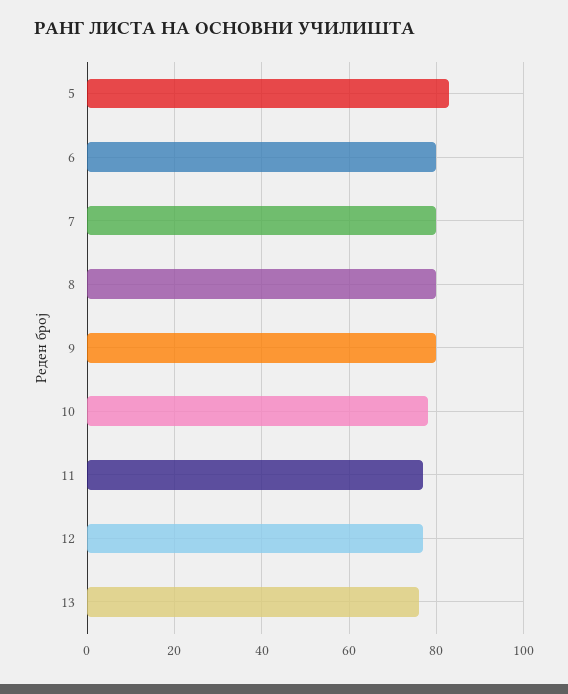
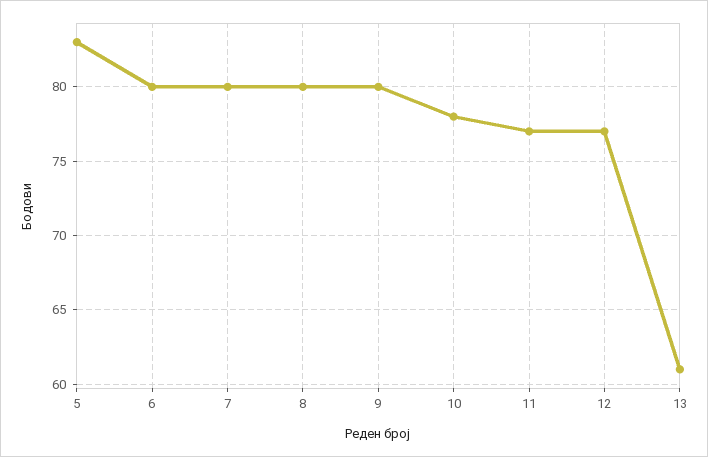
13: 75 -> 61

